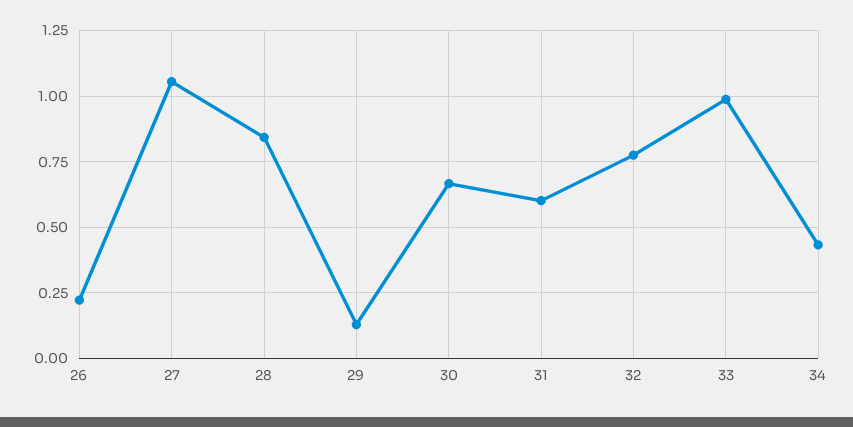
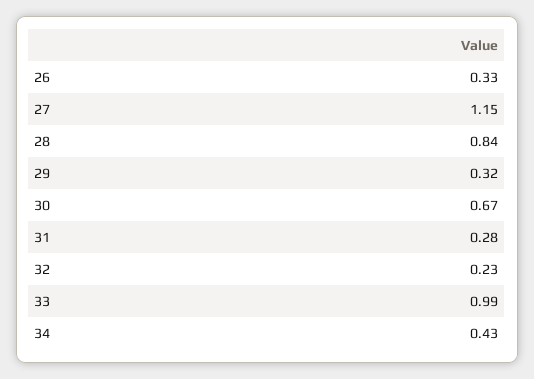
26: 0.225 -> 0.33
27: 1.05 -> 1.15
29: 0.125 -> 0.32
31: 0.6 -> 0.28
32: 0.775 -> 0.23

